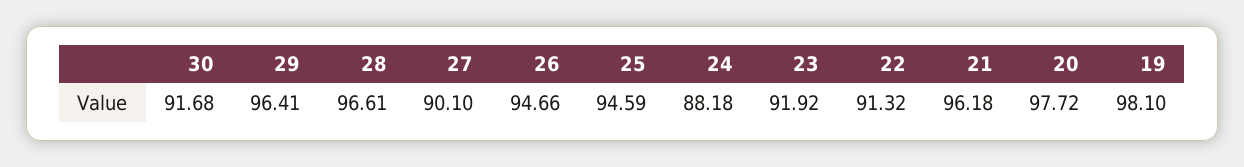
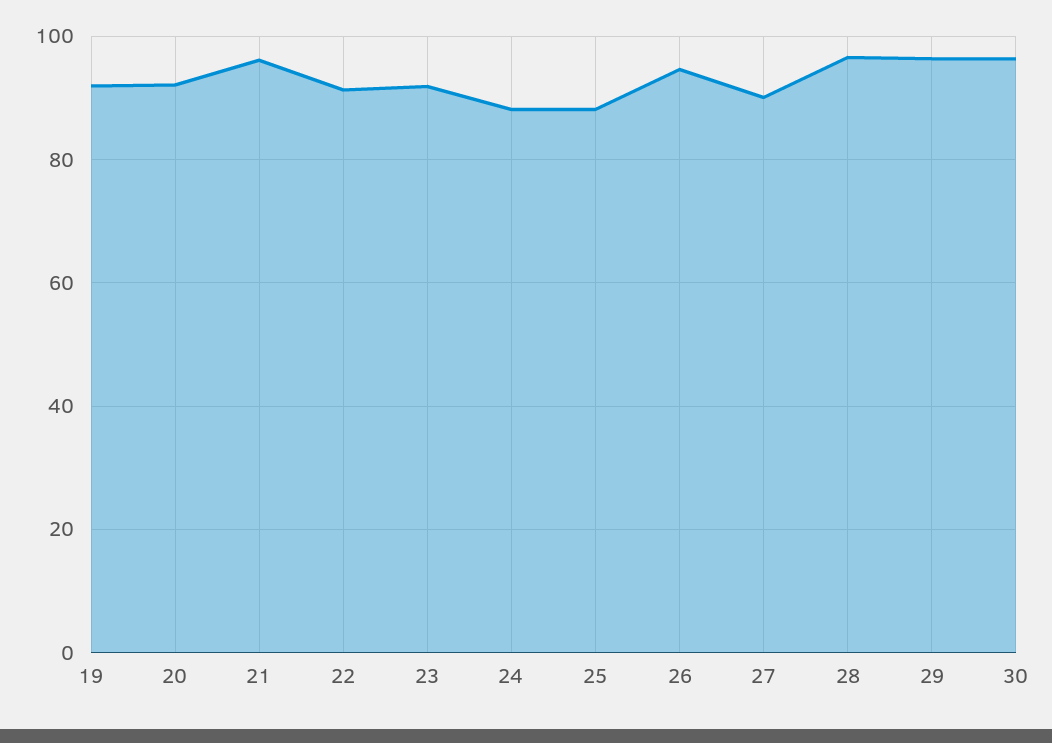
30: 91.68 -> 96
25: 94.59 -> 88
20: 97.72 -> 92
19: 98.1 -> 92

